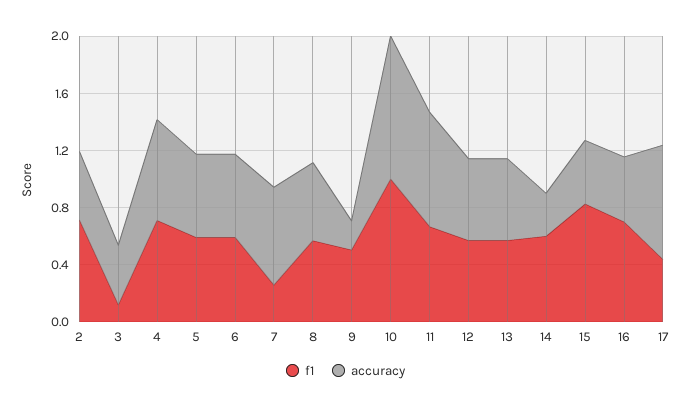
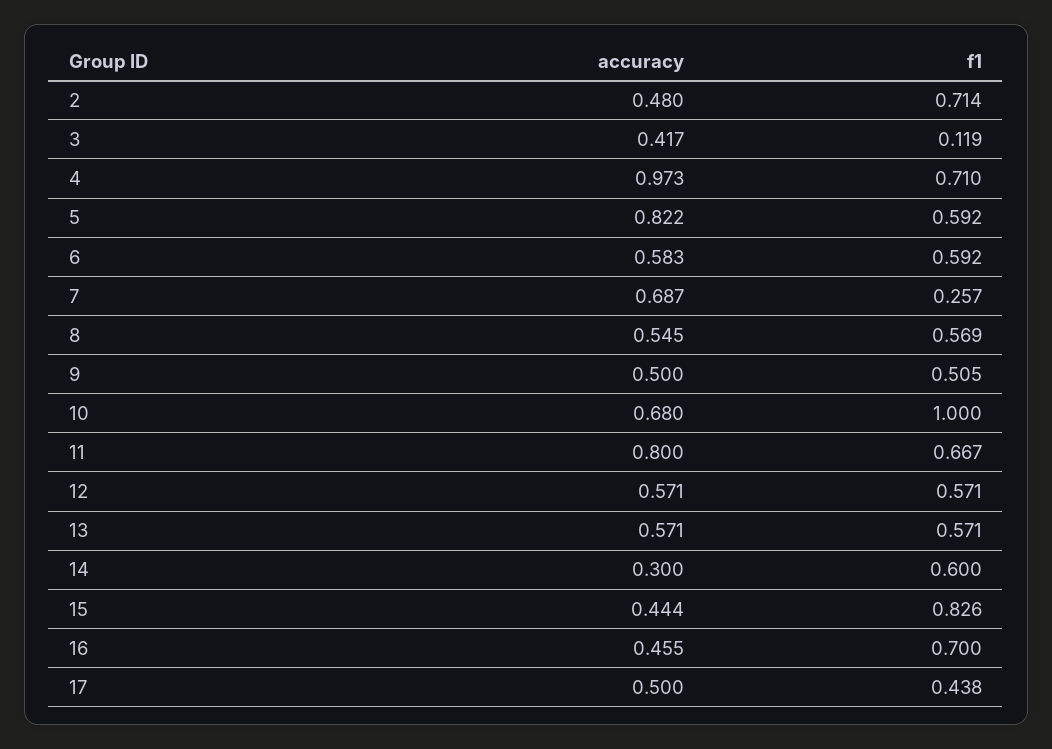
accuracy, 4: 0.7 -> 0.973
accuracy, 5: 0.6 -> 0.822
accuracy, 9: 0.2 -> 0.5
accuracy, 10: 1 -> 0.68
accuracy, 17: 0.8 -> 0.5

